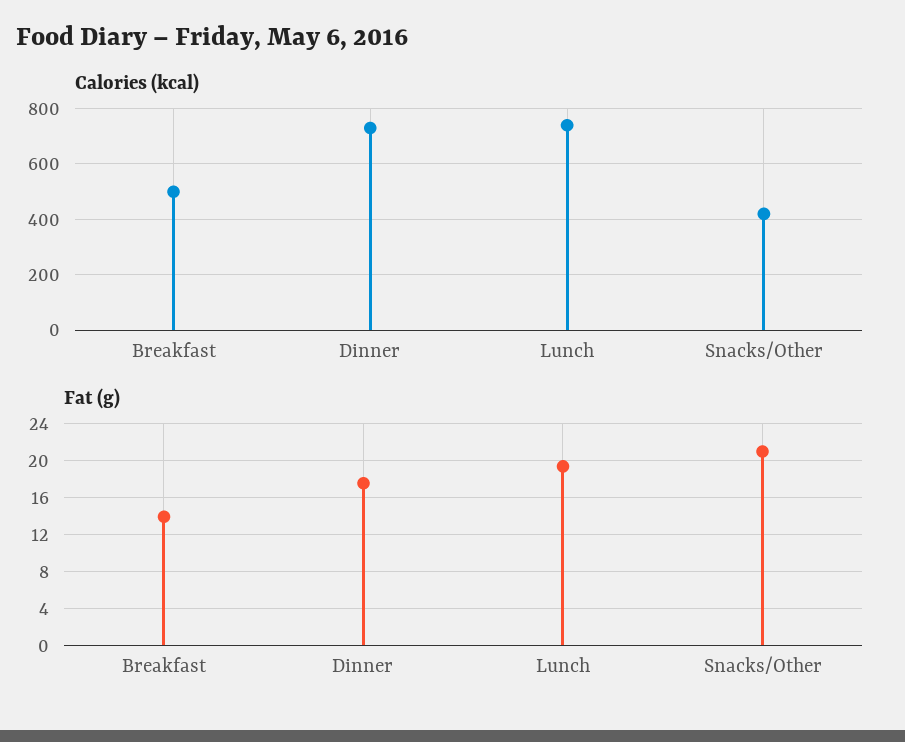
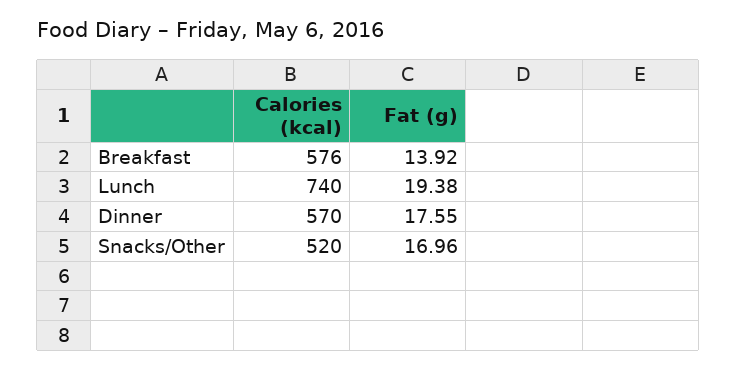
Calories (kcal), Breakfast: 500 -> 576
Calories (kcal), Dinner: 725 -> 570
Calories (kcal), Snacks/Other: 425 -> 520
Fat (g), Snacks/Other: 21 -> 16.96

